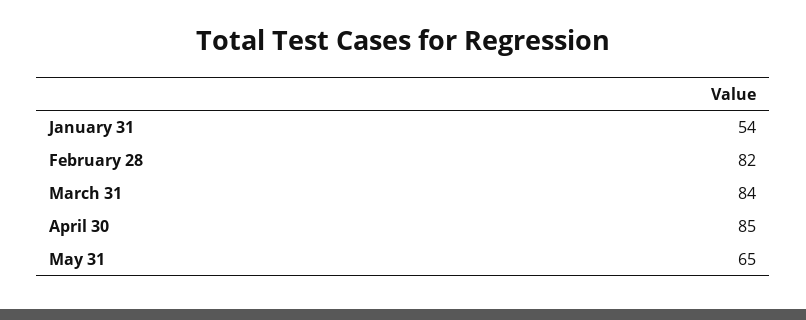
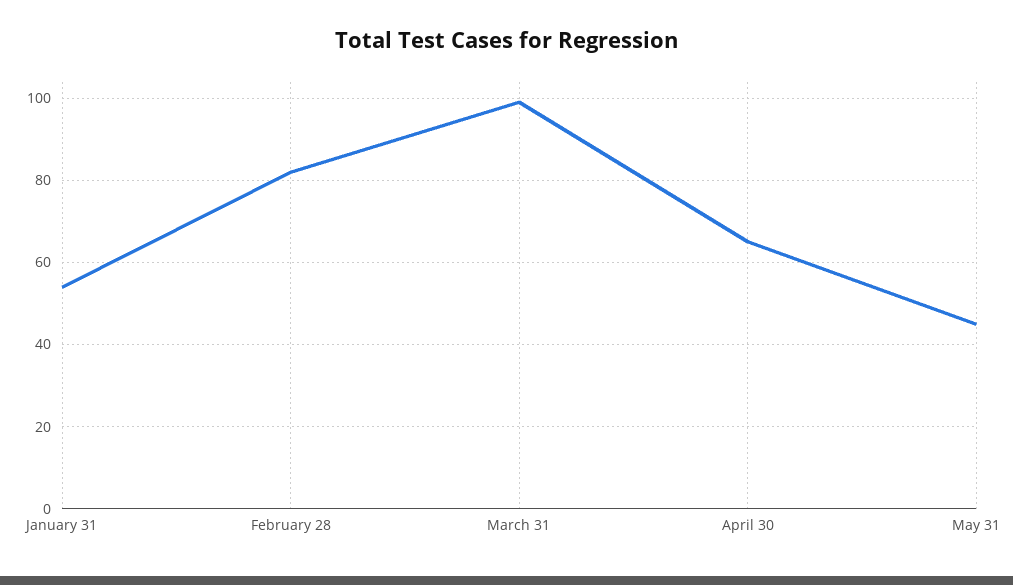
March 31: 84 -> 100
April 30: 85 -> 65
May 31: 65 -> 45

